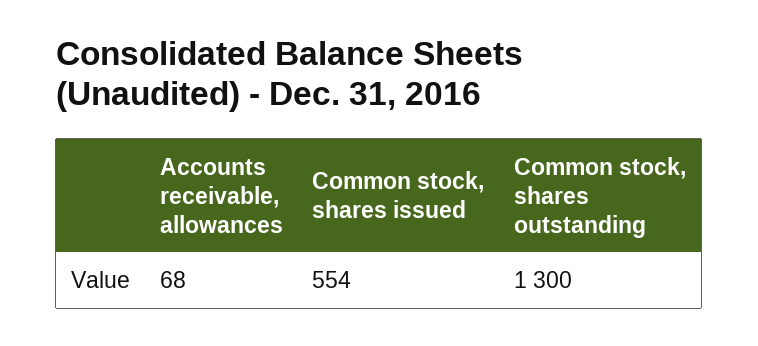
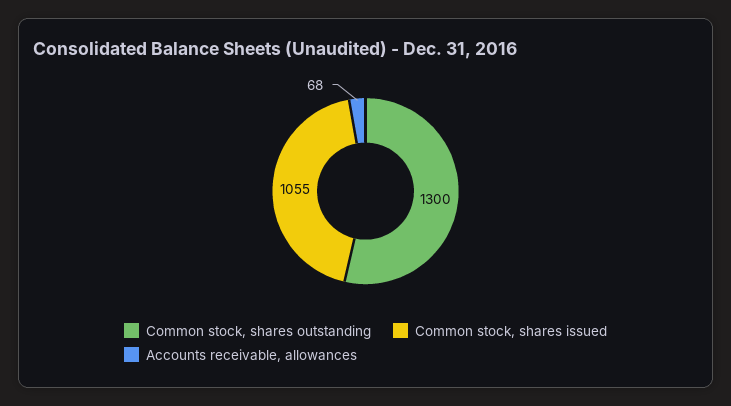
Common stock, shares issued: 554 -> 1055

